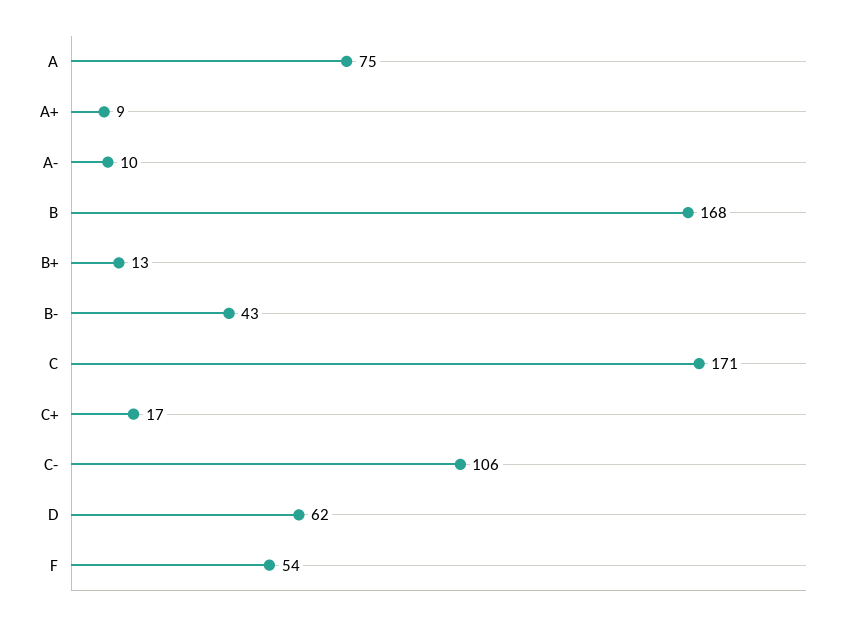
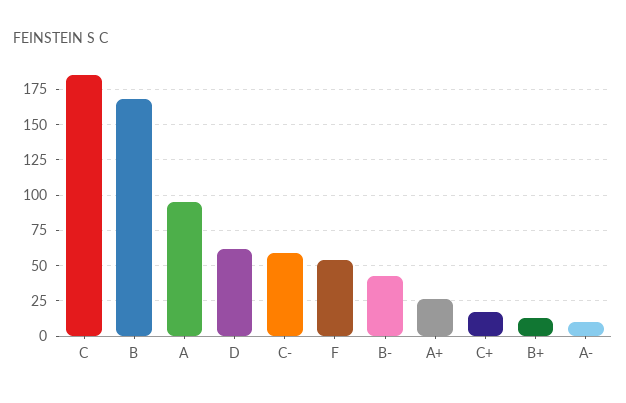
A: 75 -> 95
A+: 9 -> 25
C: 171 -> 185
C-: 106 -> 60

